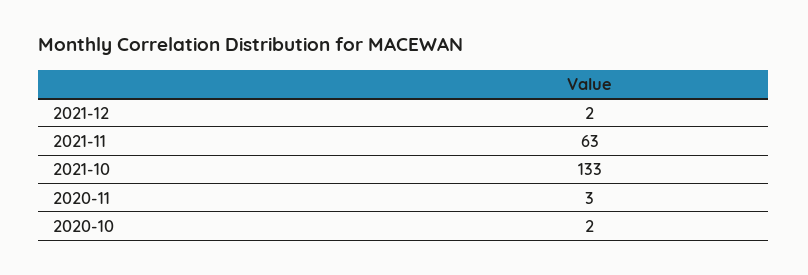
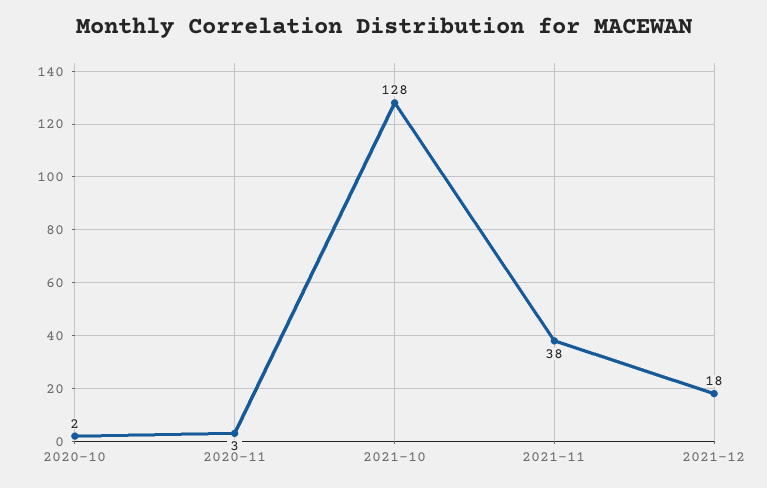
2021-12: 2 -> 18
2021-11: 63 -> 38
2021-10: 133 -> 128

